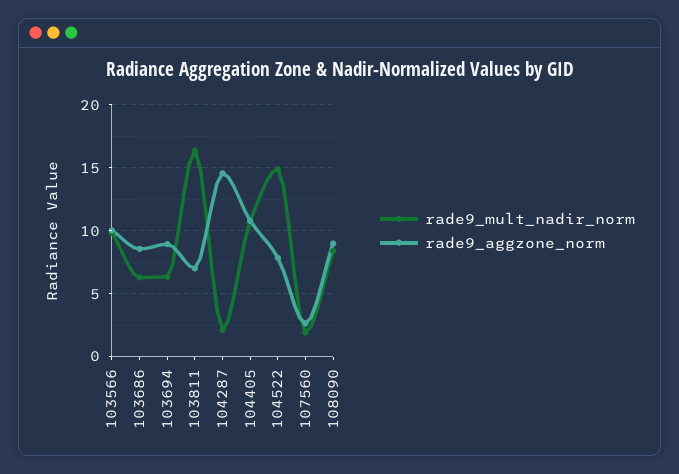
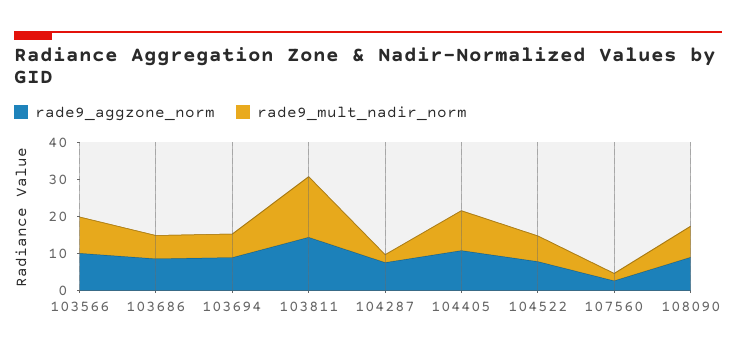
rade9_aggzone_norm, 103811: 7 -> 15
rade9_aggzone_norm, 104287: 14.5 -> 7.5
rade9_mult_nadir_norm, 104522: 15 -> 7.5

